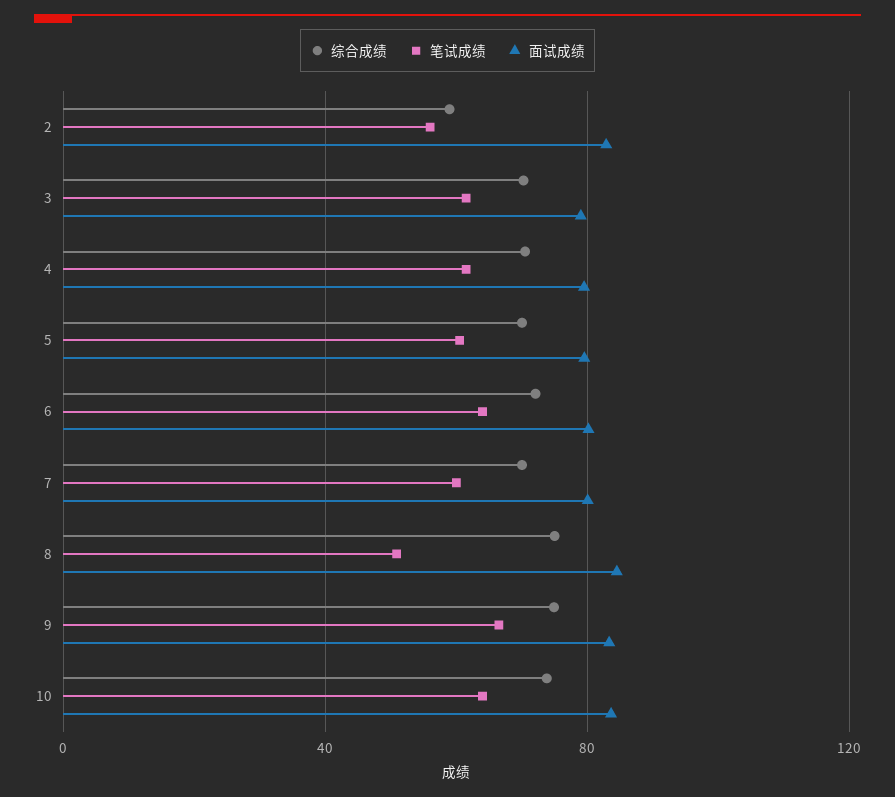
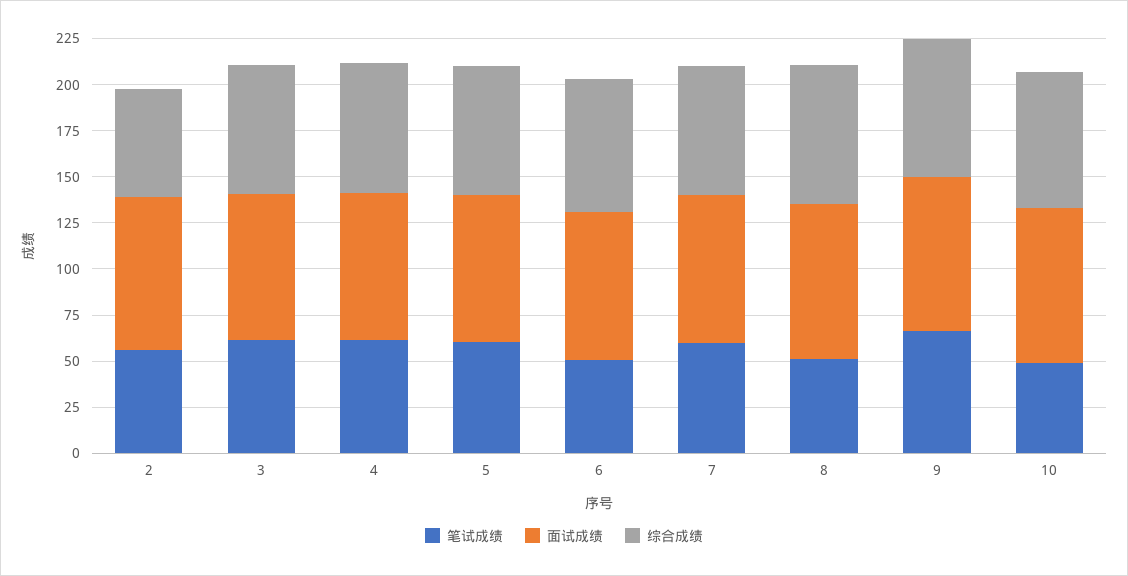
笔试成绩, 6: 65 -> 50
笔试成绩, 10: 65 -> 50

